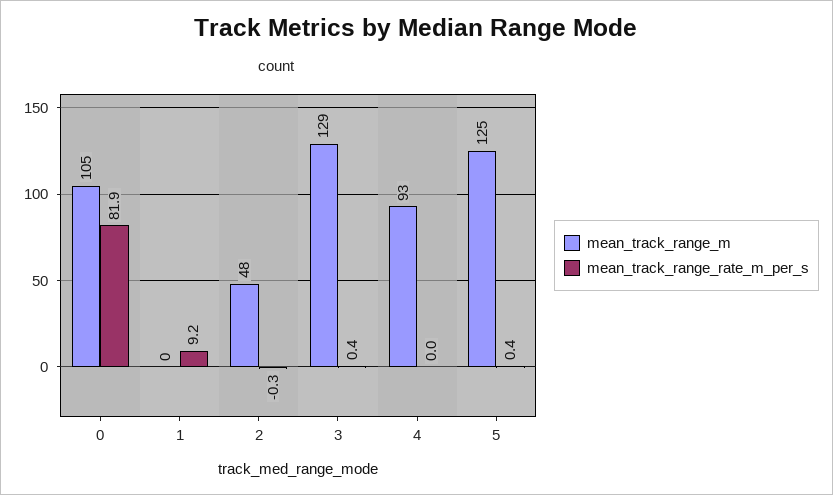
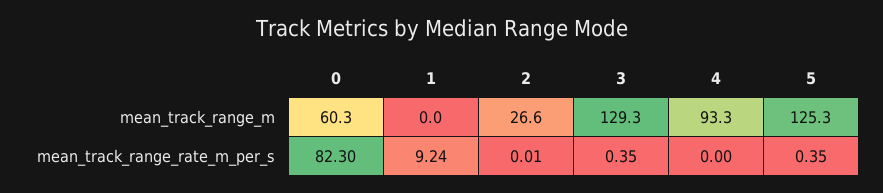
mean_track_range_m, 0: 105 -> 60.3
mean_track_range_rate_m_per_s, 0: 81.9 -> 82.3
mean_track_range_m, 2: 48 -> 26.6
mean_track_range_rate_m_per_s, 2: -0.3 -> 0.01

